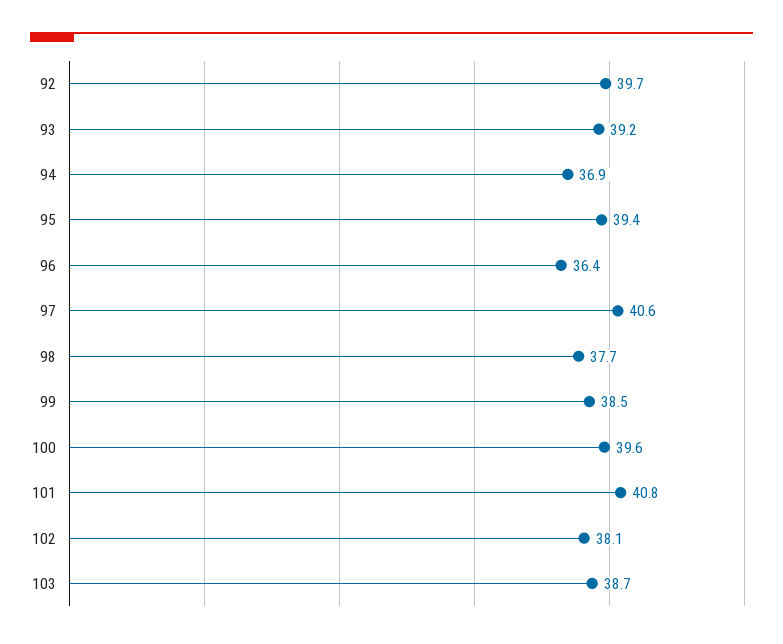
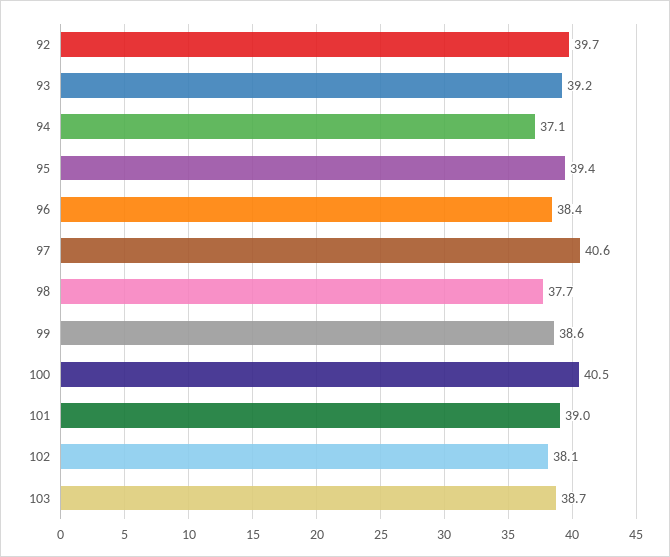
94: 36.9 -> 37.1
96: 36.4 -> 38.4
99: 38.5 -> 38.6
100: 39.6 -> 40.5
101: 40.8 -> 39

